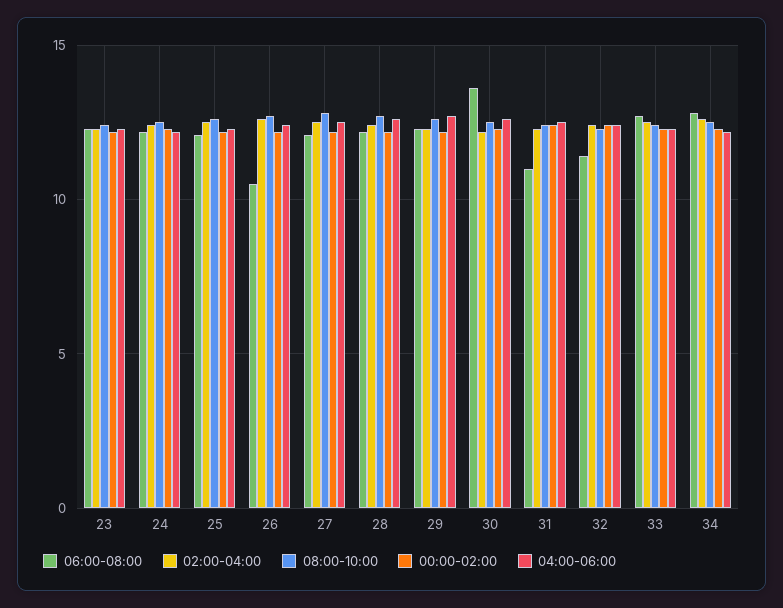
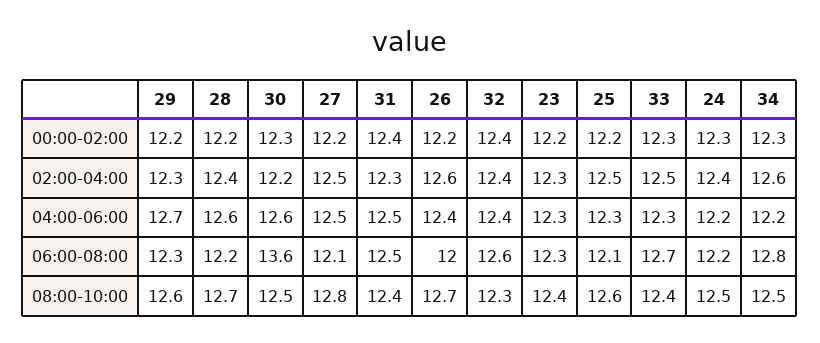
06:00-08:00, 26: 10.5 -> 12
06:00-08:00, 31: 11 -> 12.5
06:00-08:00, 32: 11.5 -> 12.6

